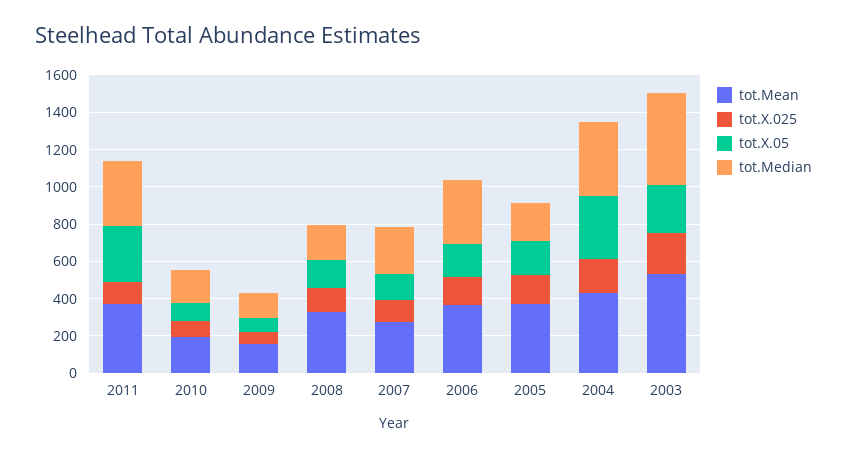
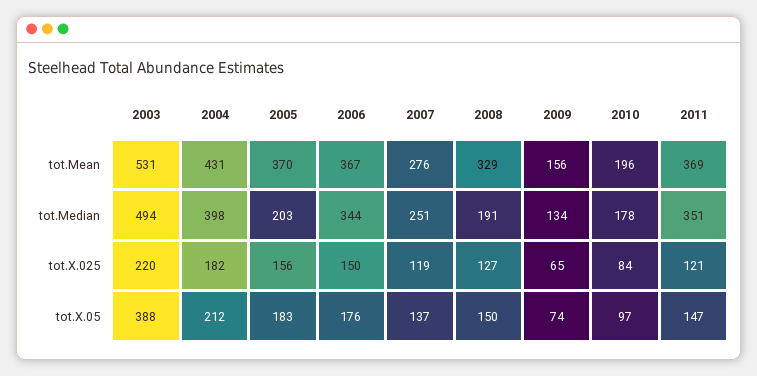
tot.X.05, 2011: 300 -> 147
tot.X.05, 2004: 350 -> 212
tot.X.05, 2003: 250 -> 388

